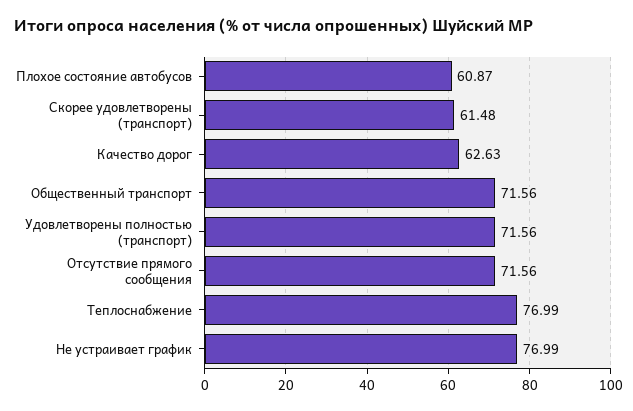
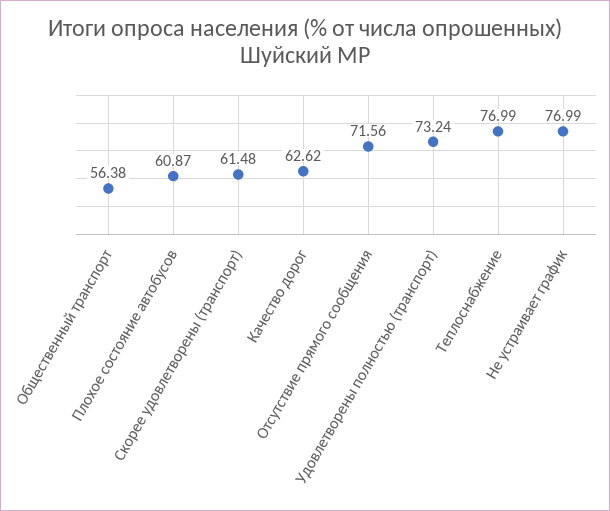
Качество дорог: 62.63 -> 62.62
Общественный транспорт: 71.56 -> 56.38
Удовлетворены полностью (транспорт): 71.56 -> 73.24

